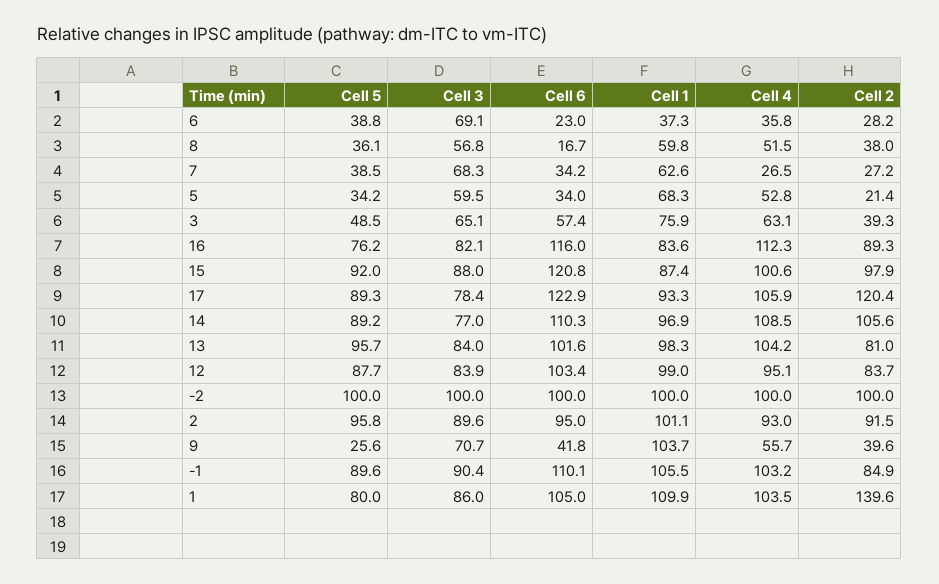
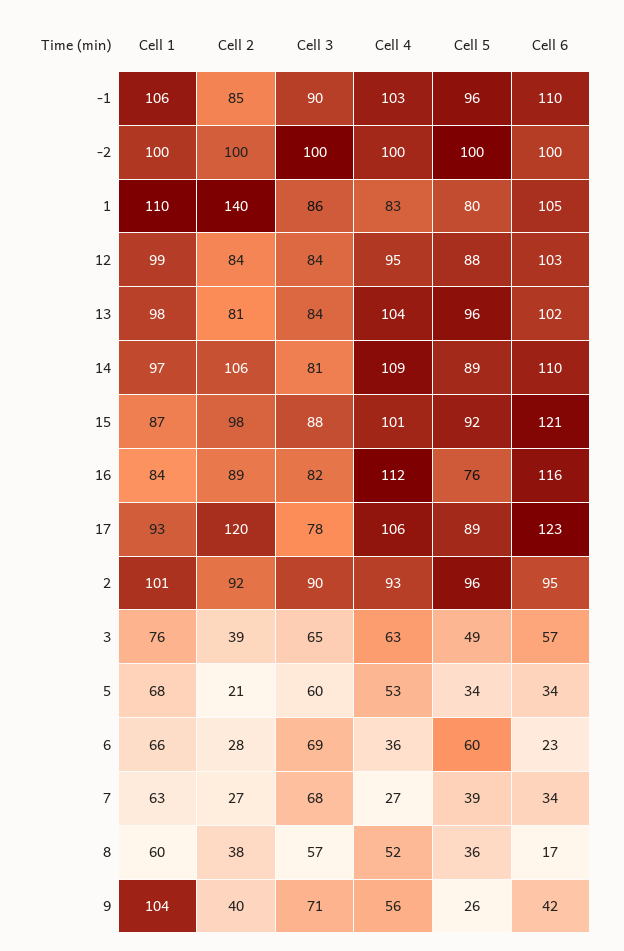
Cell 5, 6: 38.8 -> 60
Cell 1, 6: 37.3 -> 66
Cell 3, 14: 77 -> 81
Cell 5, -1: 89.6 -> 96
Cell 4, 1: 103.5 -> 83

